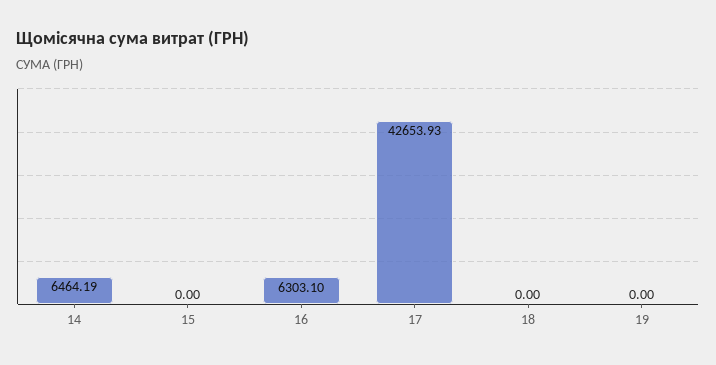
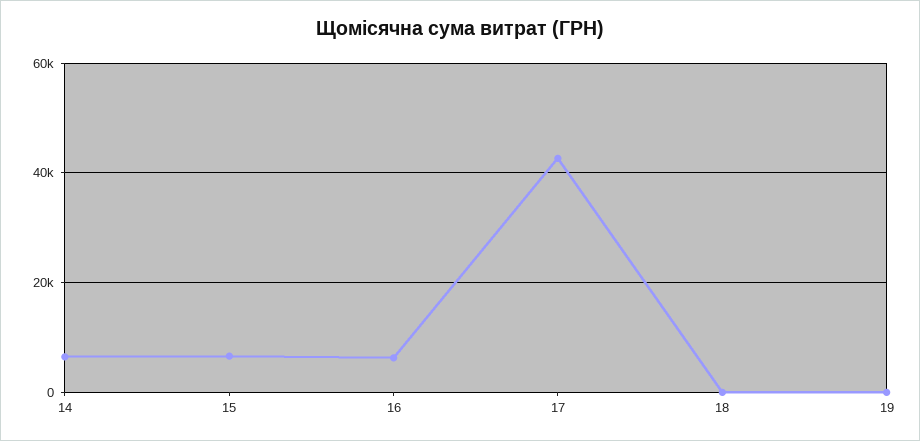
15: 0 -> 6000

